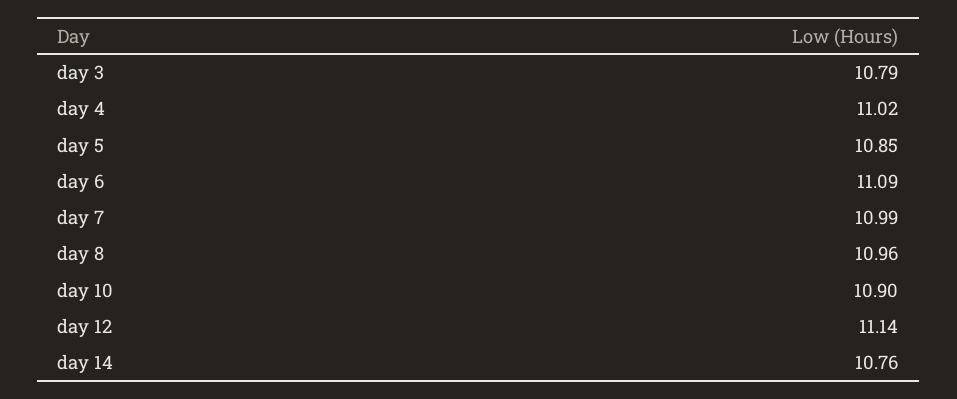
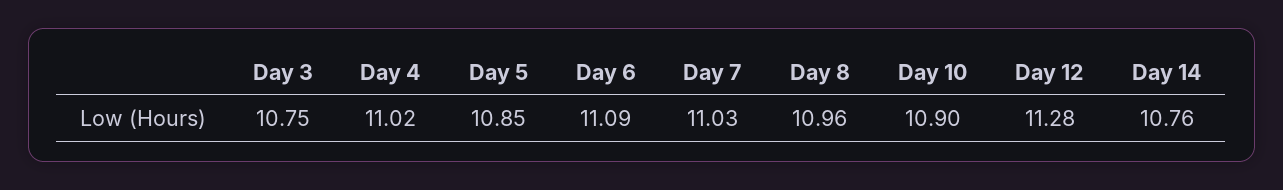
day 3: 10.79 -> 10.75
day 7: 10.99 -> 11.03
day 12: 11.14 -> 11.28

